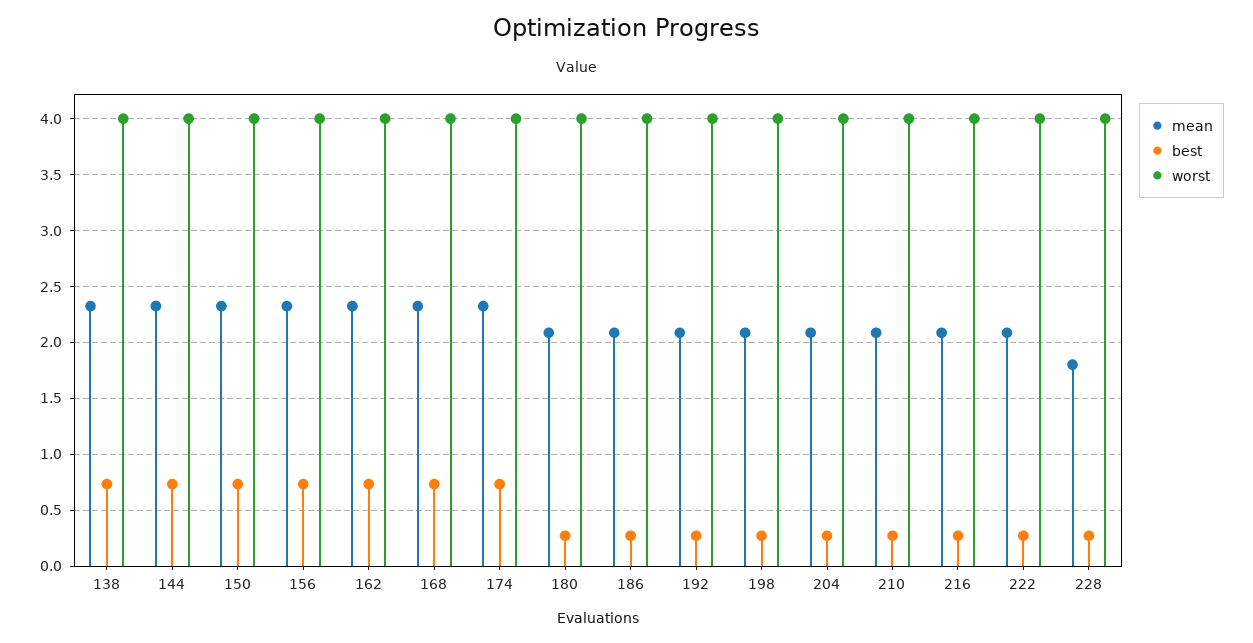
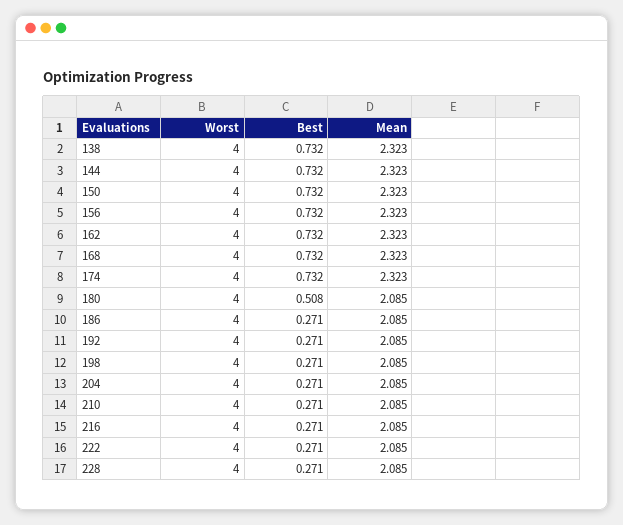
best, 180: 0.3 -> 0.508
mean, 228: 1.8 -> 2.085

